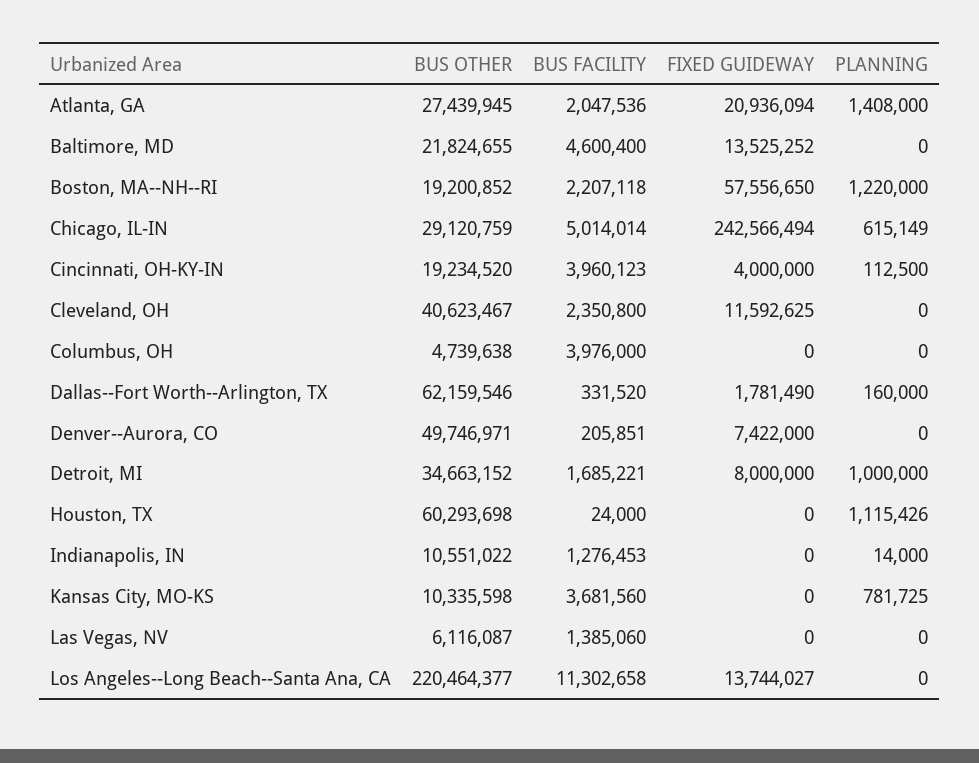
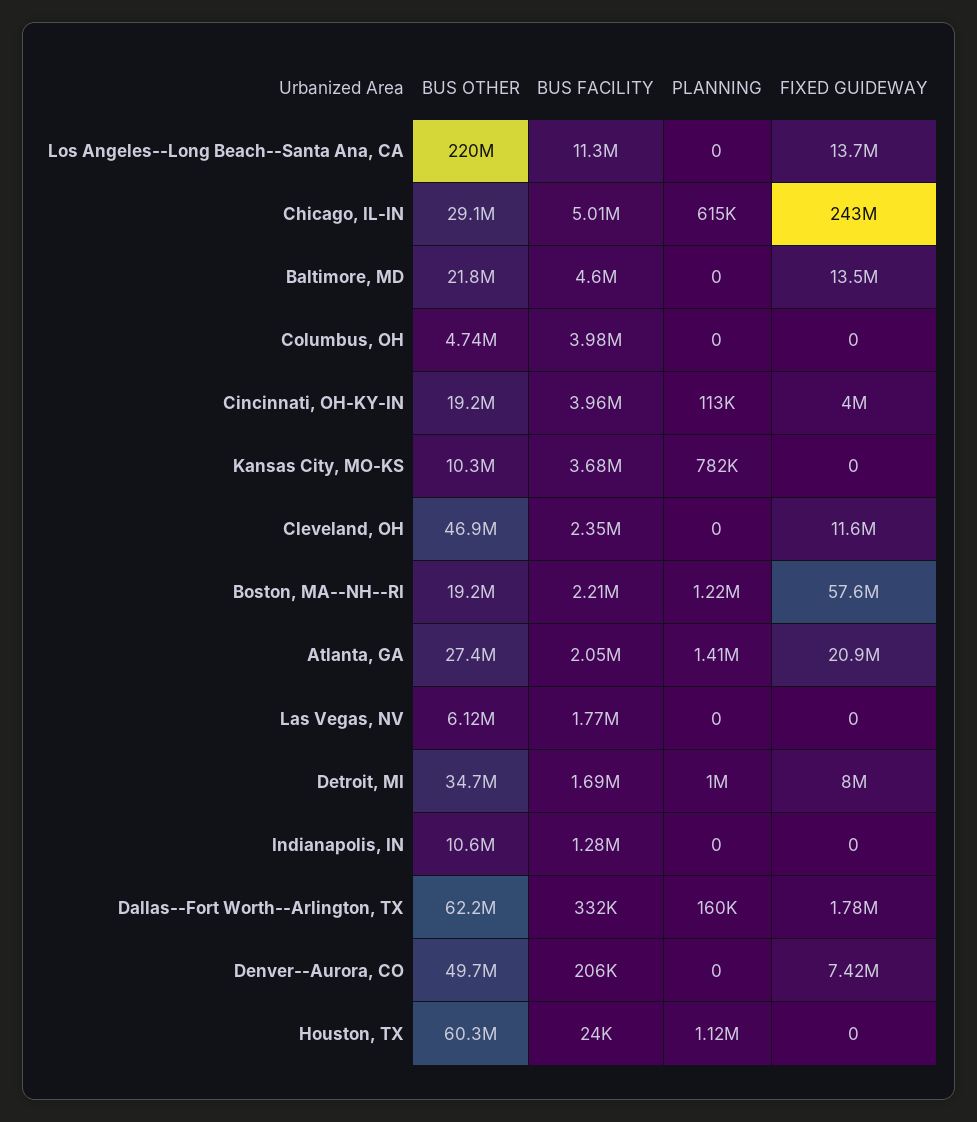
BUS OTHER, Cleveland, OH: 40623467 -> 46900000
PLANNING, Indianapolis, IN: 14000 -> 0
BUS FACILITY, Las Vegas, NV: 1385060 -> 1770000

